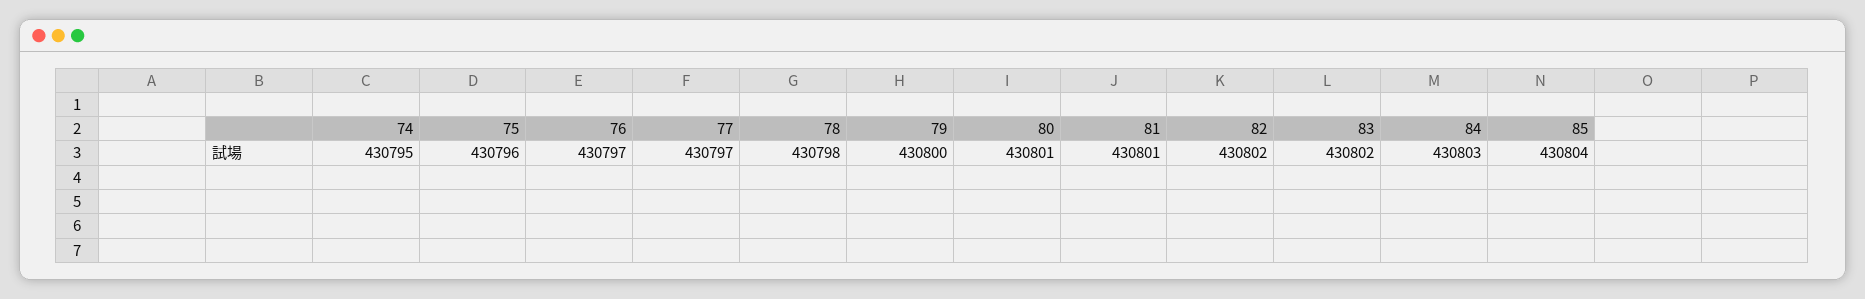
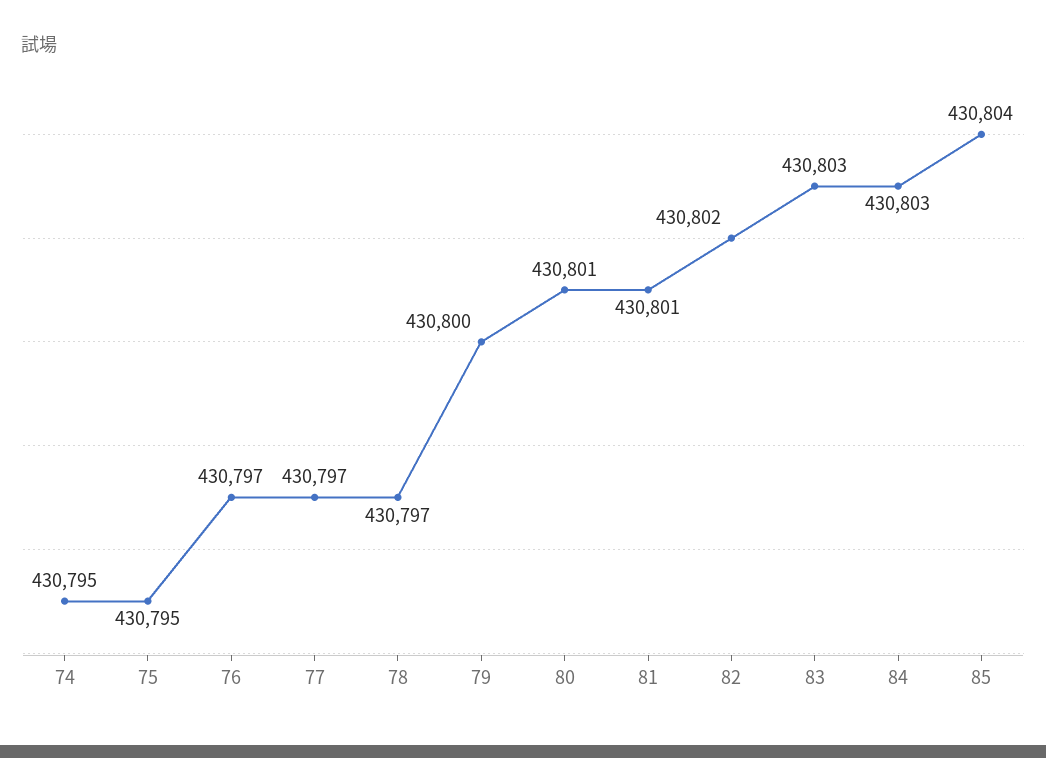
75: 430796 -> 430795
78: 430798 -> 430797
83: 430802 -> 430803

